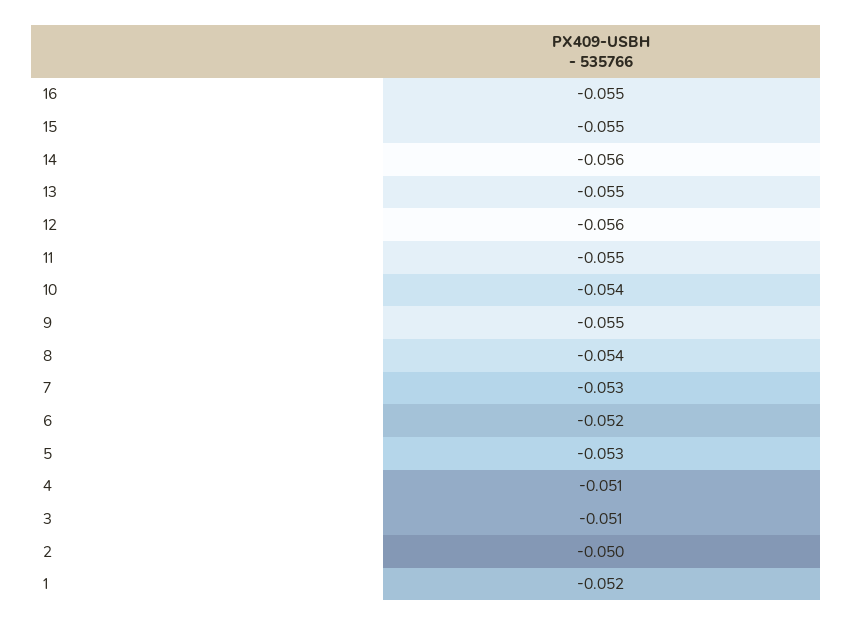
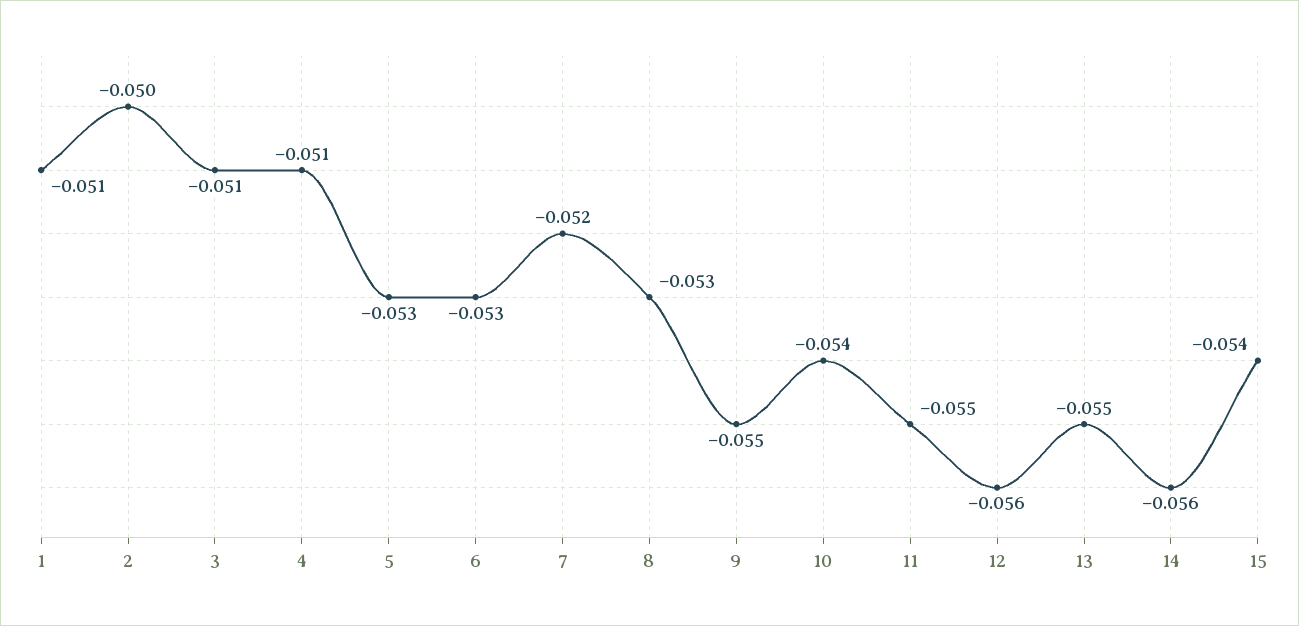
16: -0.055 -> none
15: -0.055 -> -0.054
8: -0.054 -> -0.053
7: -0.053 -> -0.052
6: -0.052 -> -0.053
1: -0.052 -> -0.051

